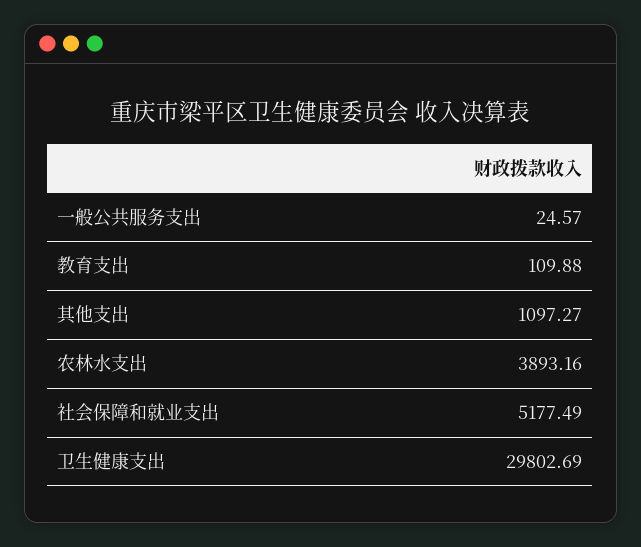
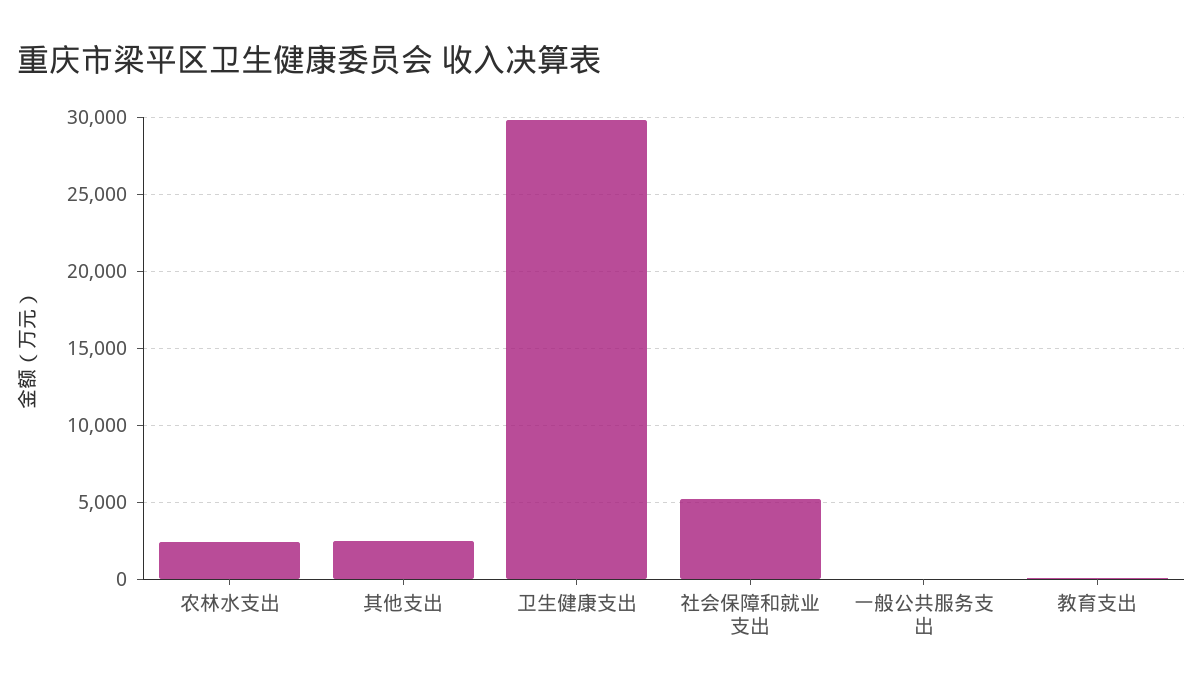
其他支出: 1097.27 -> 2500
农林水支出: 3893.16 -> 2500

